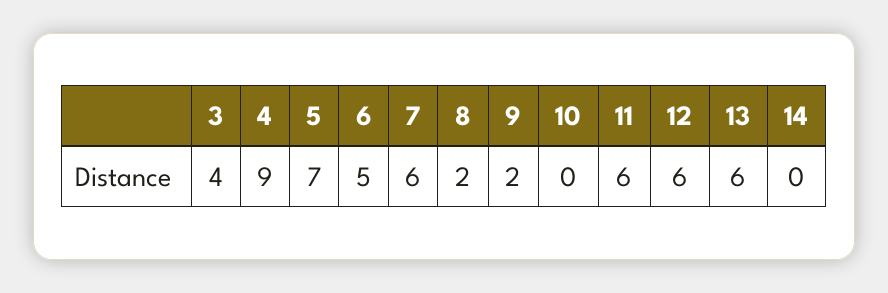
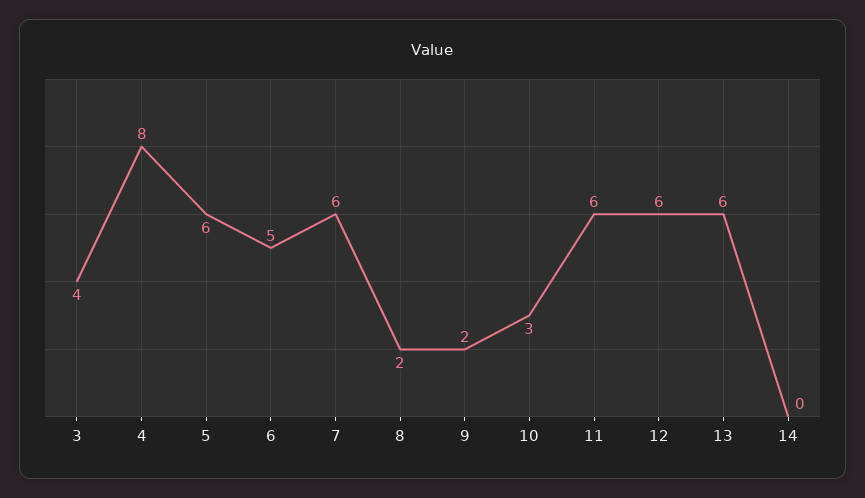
4: 9 -> 8
5: 7 -> 6
10: 0 -> 3

